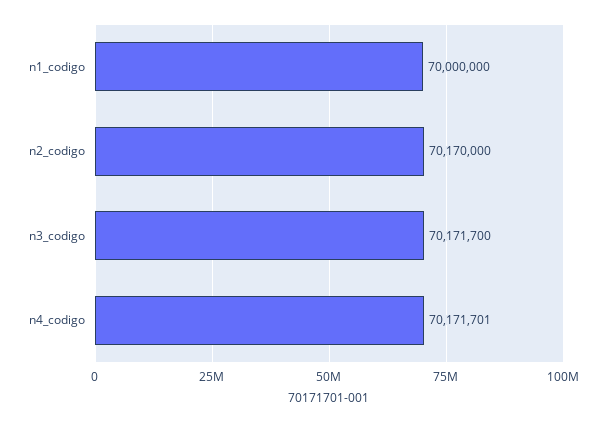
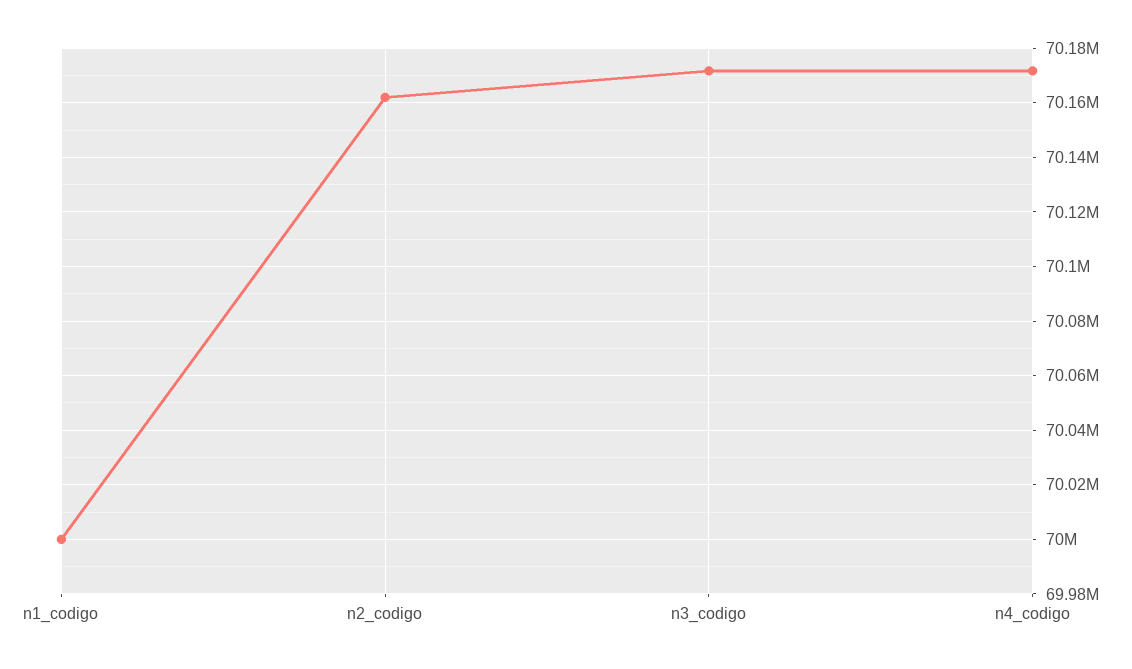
n2_codigo: 70170000 -> 70162500

